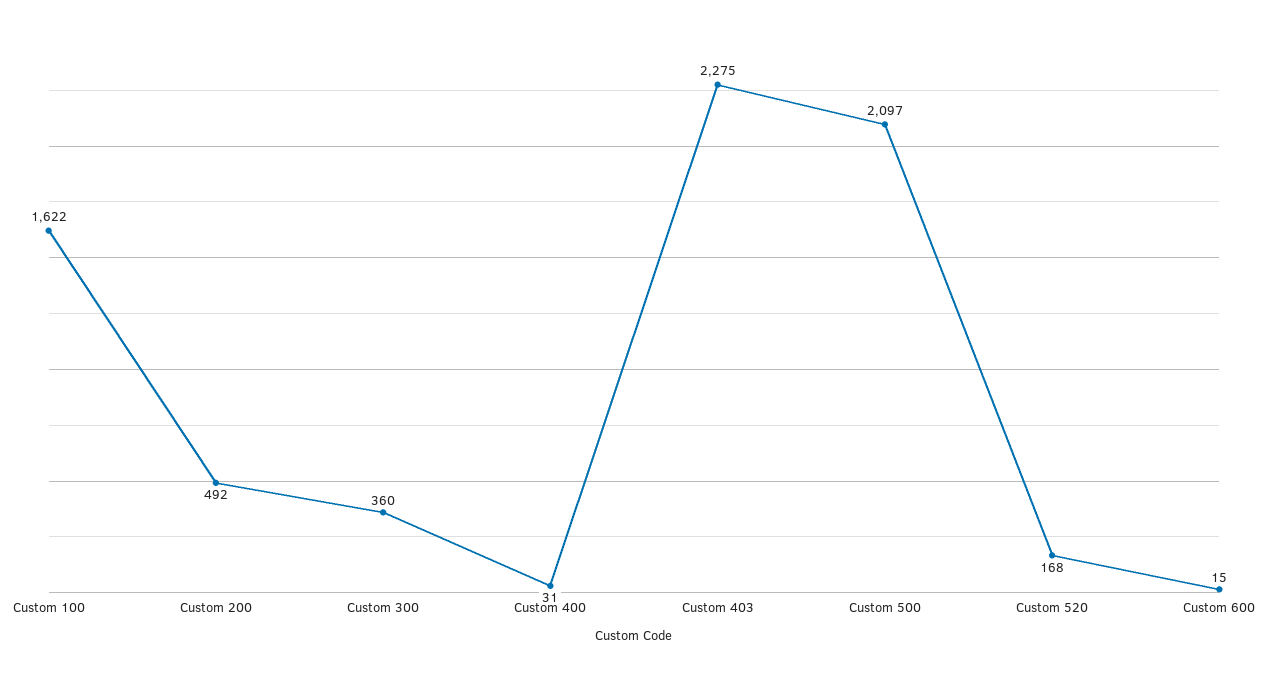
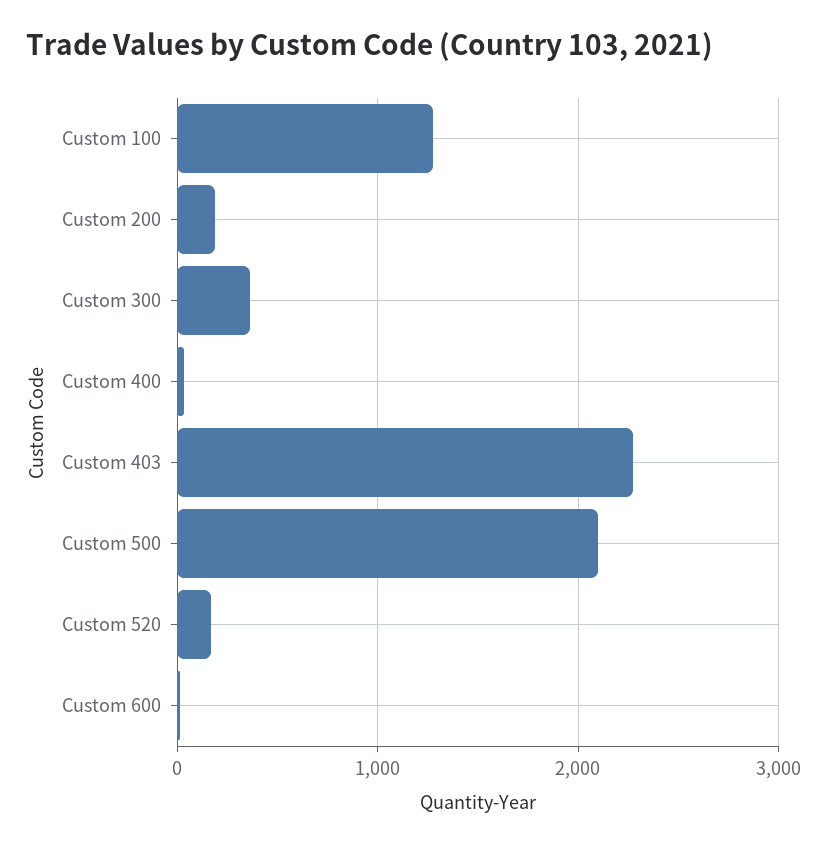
Custom 100: 1622 -> 1300
Custom 200: 492 -> 200

